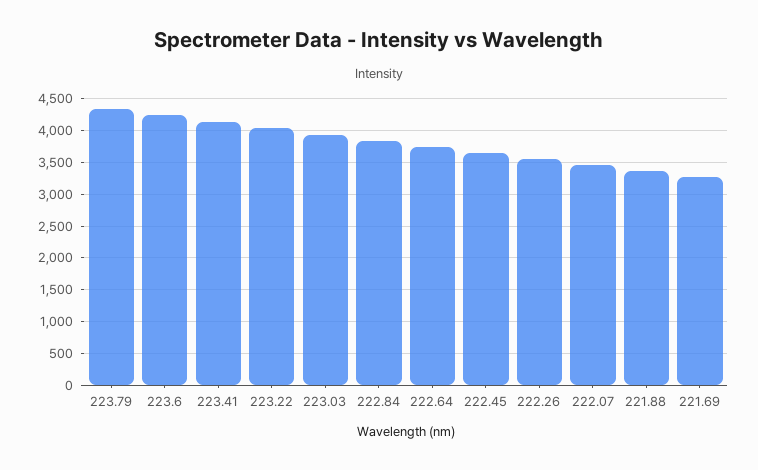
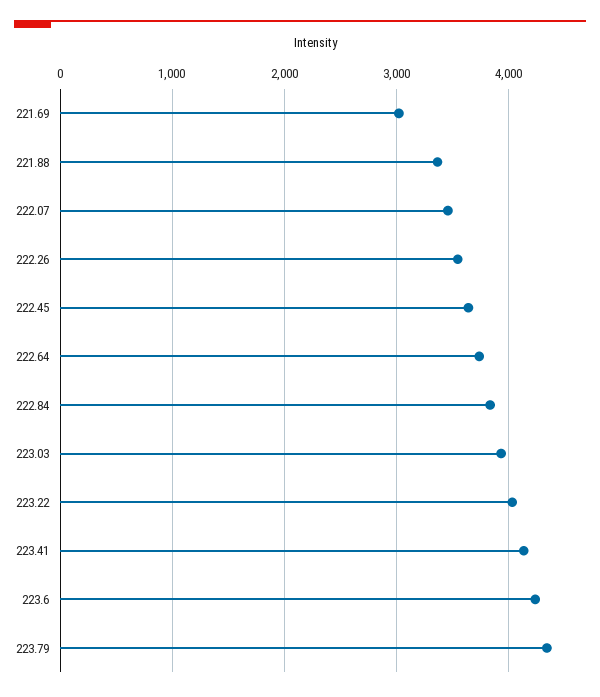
221.69: 3300 -> 3000

